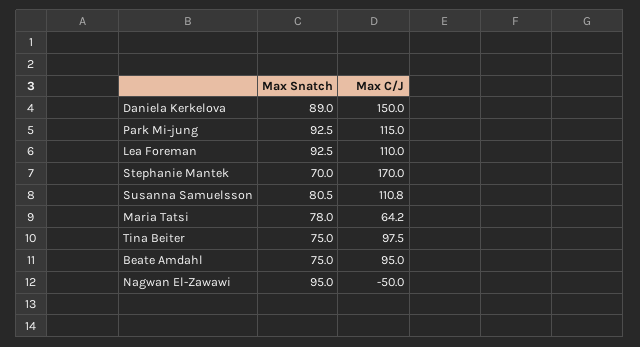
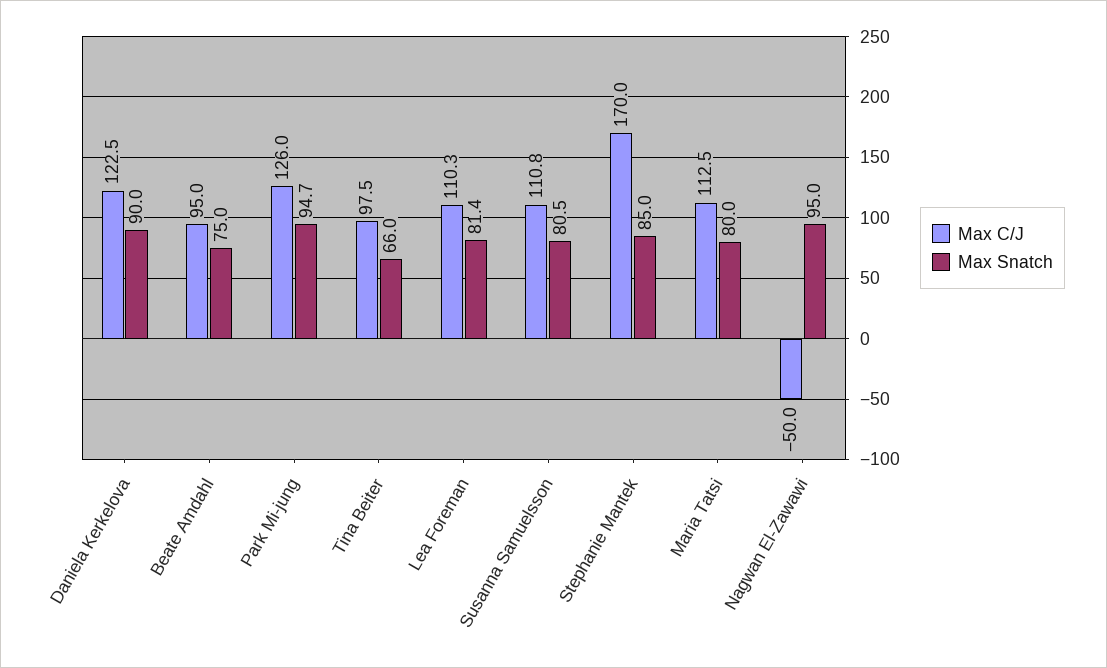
Max Snatch, Daniela Kerkelova: 89 -> 90
Max C/J, Daniela Kerkelova: 150 -> 122.5
Max Snatch, Park Mi-jung: 92.5 -> 94.7
Max C/J, Park Mi-jung: 115 -> 126
Max Snatch, Lea Foreman: 92.5 -> 81.4
Max C/J, Lea Foreman: 110 -> 110.3
Max Snatch, Stephanie Mantek: 70 -> 85
Max Snatch, Maria Tatsi: 78 -> 80
Max C/J, Maria Tatsi: 64.2 -> 112.5
Max Snatch, Tina Beiter: 75 -> 66

